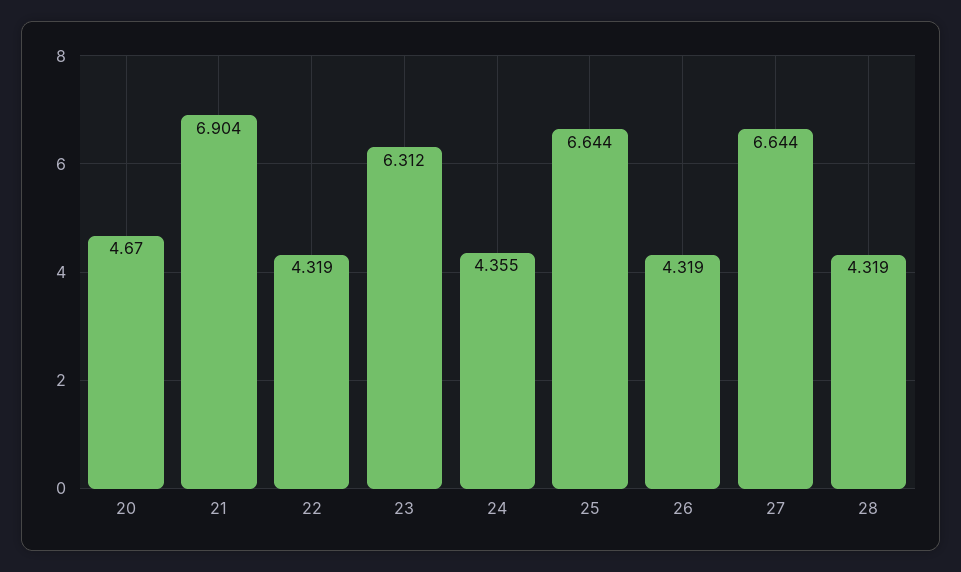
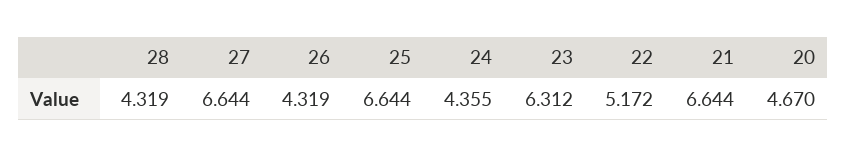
21: 6.904 -> 6.644
22: 4.319 -> 5.172

